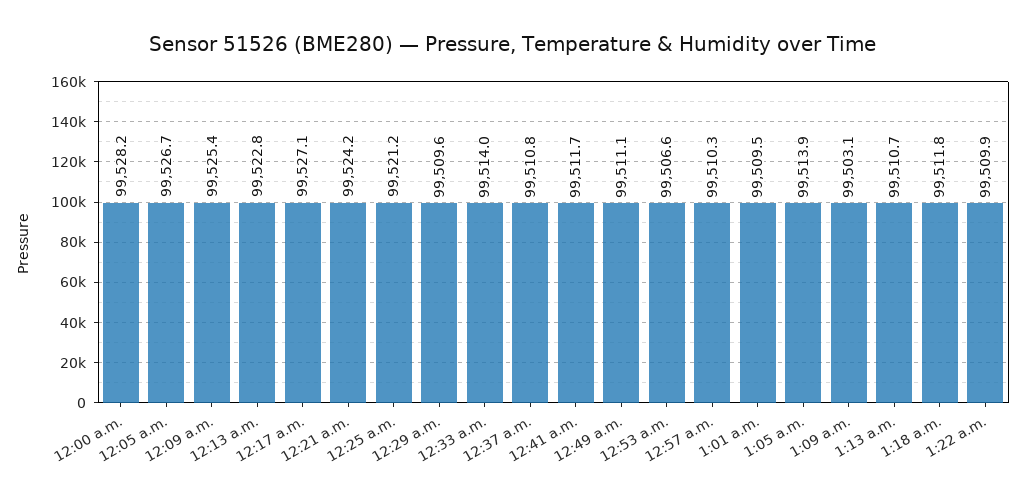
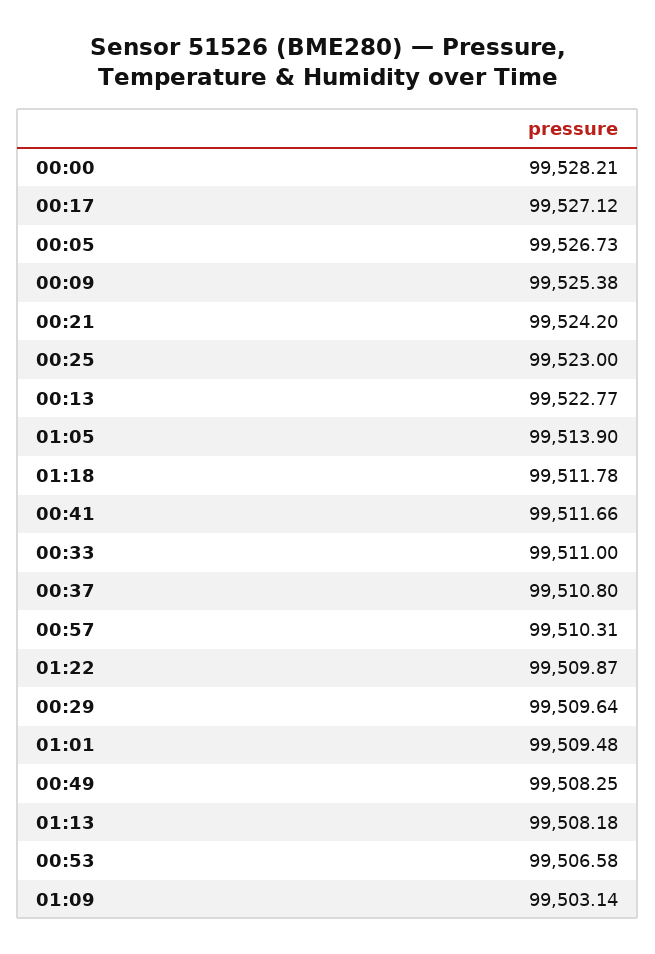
12:25 a.m.: 99521.2 -> 99523
12:33 a.m.: 99514 -> 99511
12:49 a.m.: 99511.1 -> 99508.25
1:13 a.m.: 99510.7 -> 99508.18

